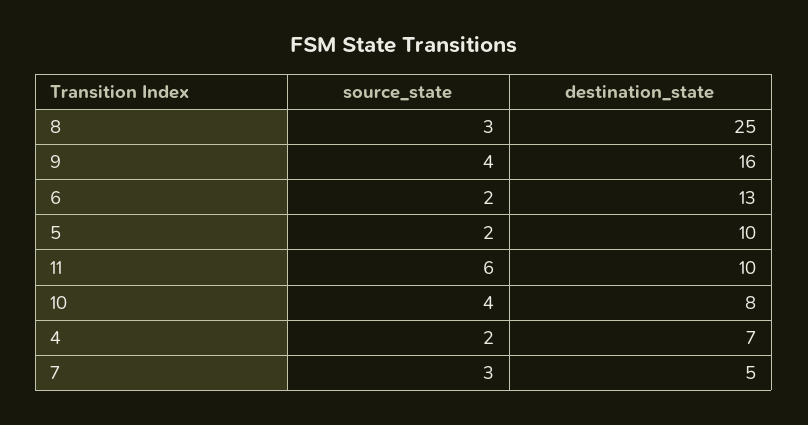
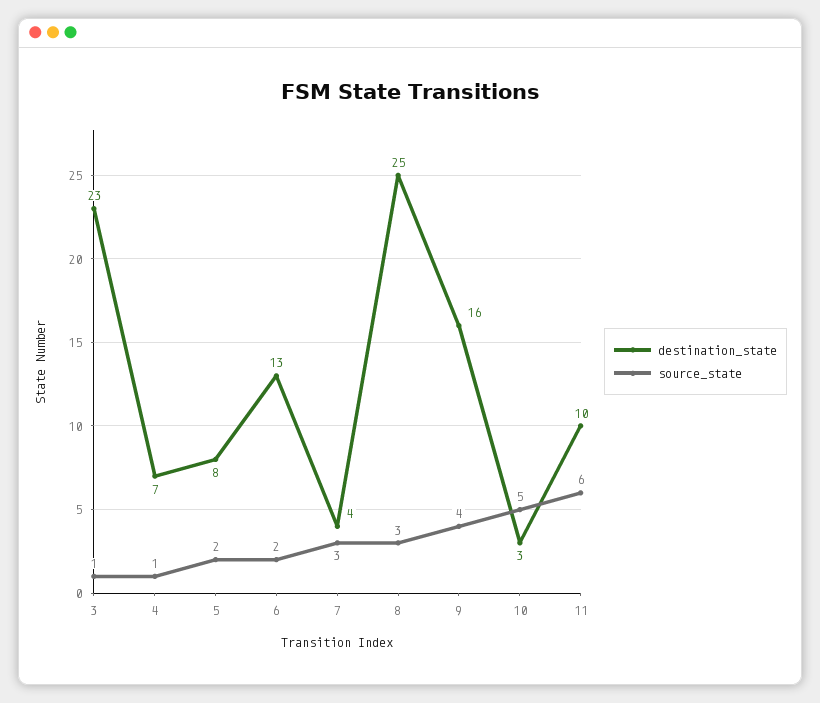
destination_state, 5: 10 -> 8
source_state, 10: 4 -> 5
destination_state, 10: 8 -> 3
source_state, 4: 2 -> 1
destination_state, 7: 5 -> 4
destination_state, 3: none -> 23
source_state, 3: none -> 1

